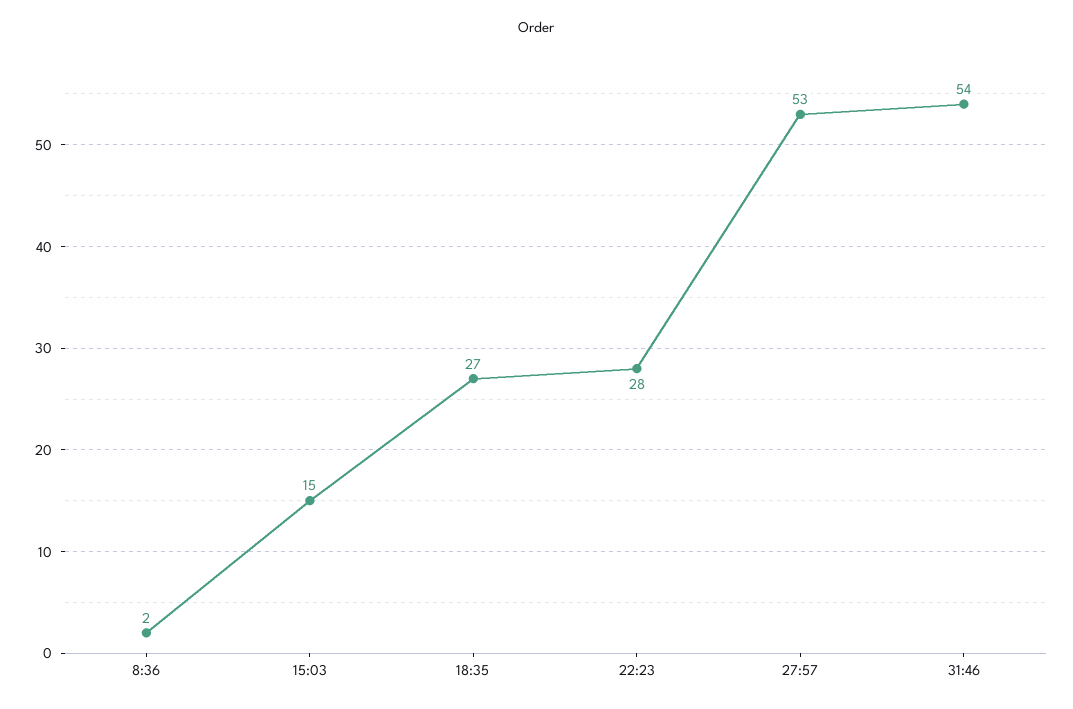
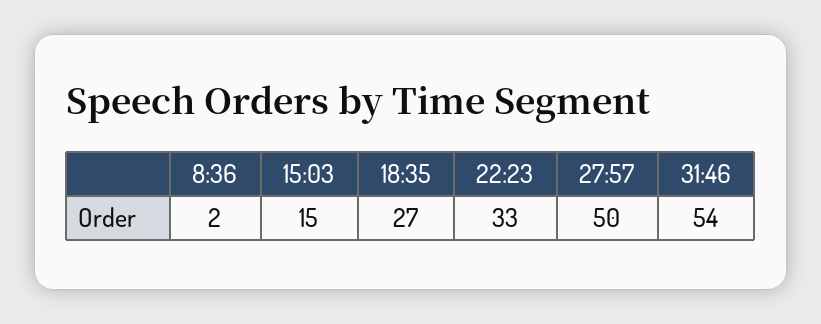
22:23: 28 -> 33
27:57: 53 -> 50

